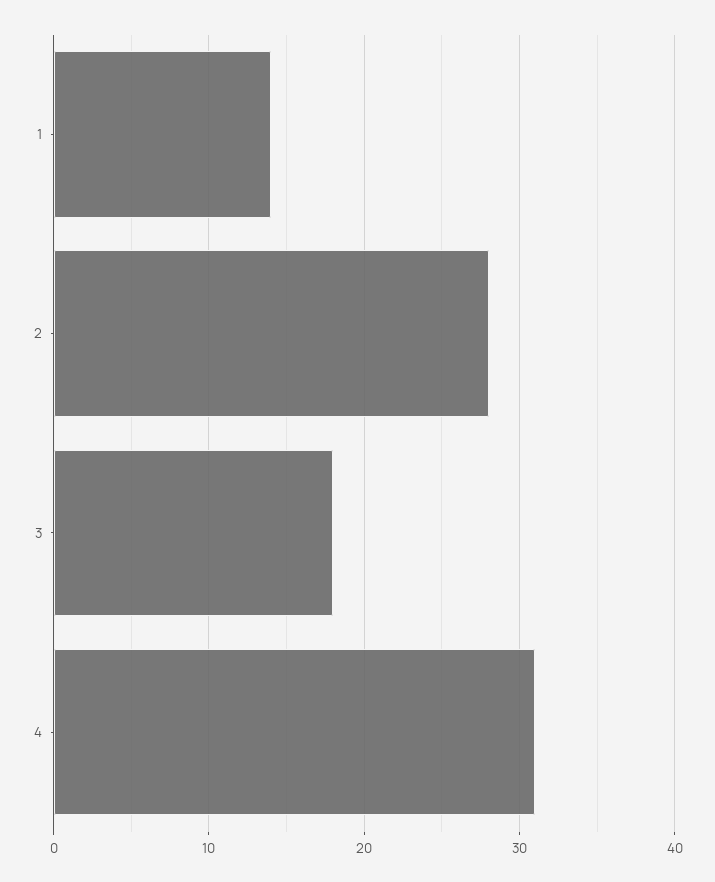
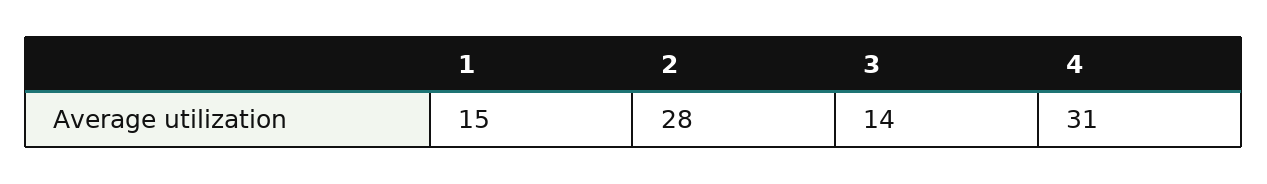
1: 14 -> 15
3: 18 -> 14

